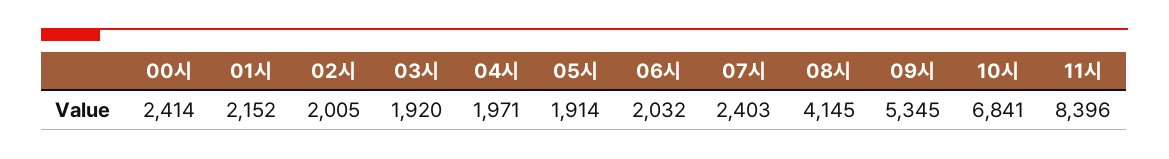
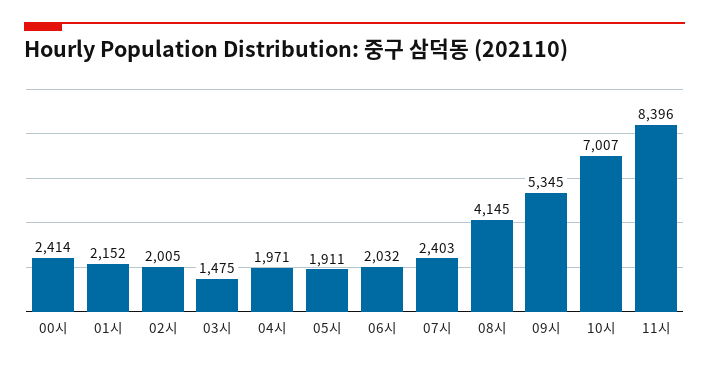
03시: 1920 -> 1475
05시: 1914 -> 1911
10시: 6841 -> 7007

